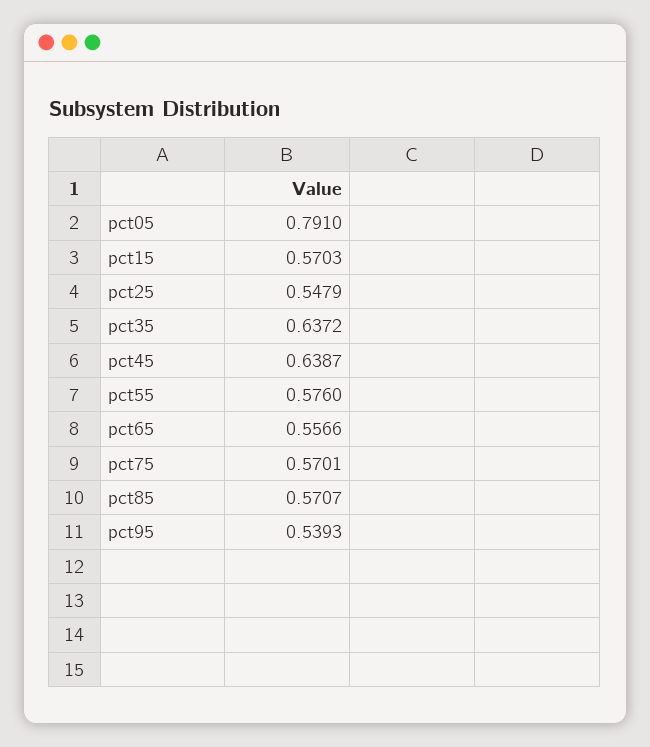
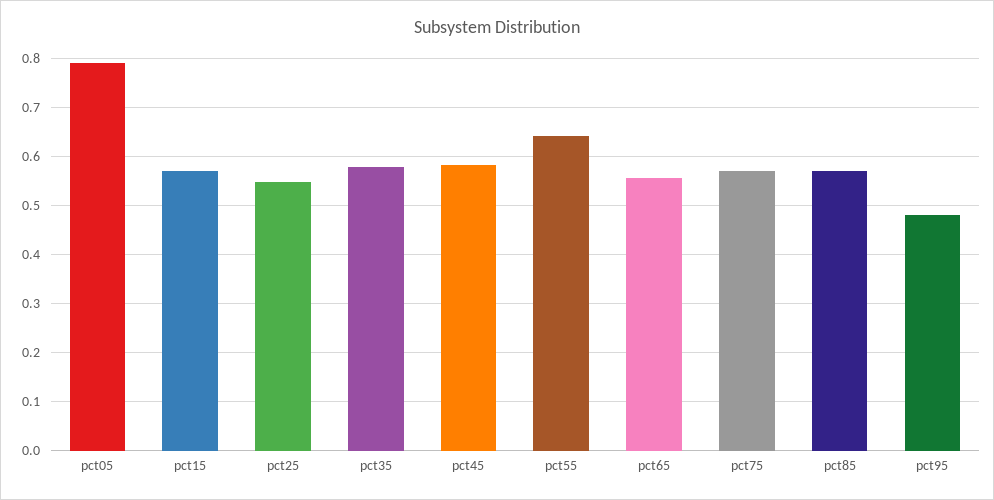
pct35: 0.6372 -> 0.58
pct45: 0.6387 -> 0.58
pct55: 0.576 -> 0.64
pct95: 0.5393 -> 0.48

